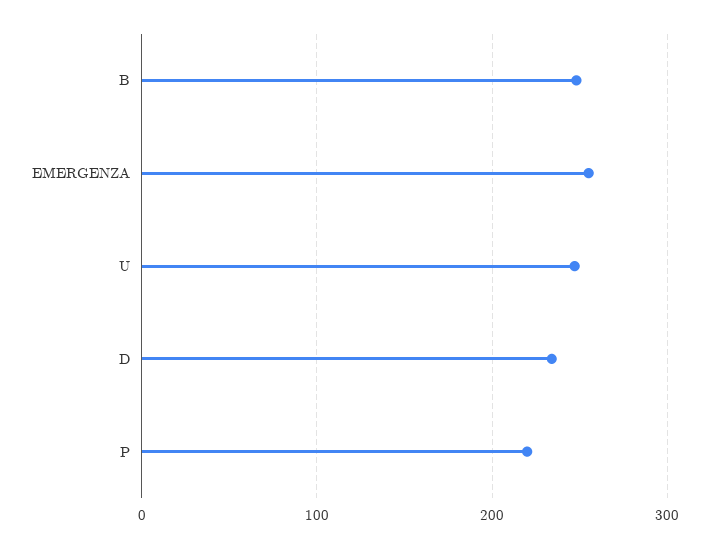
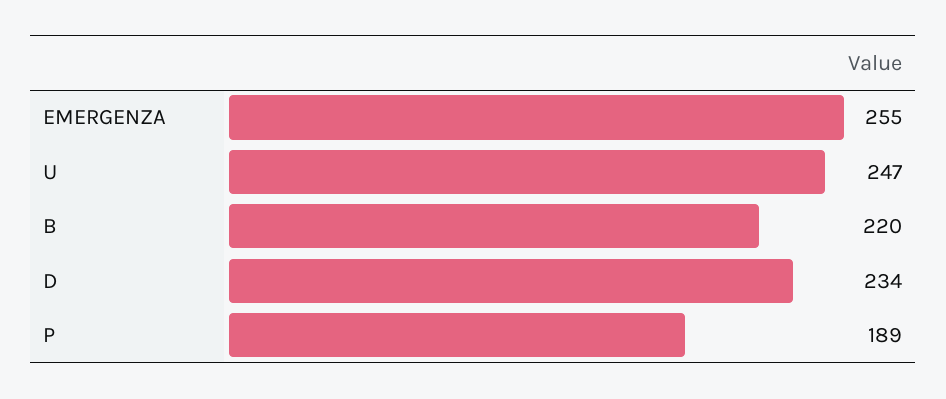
B: 250 -> 220
P: 220 -> 189

